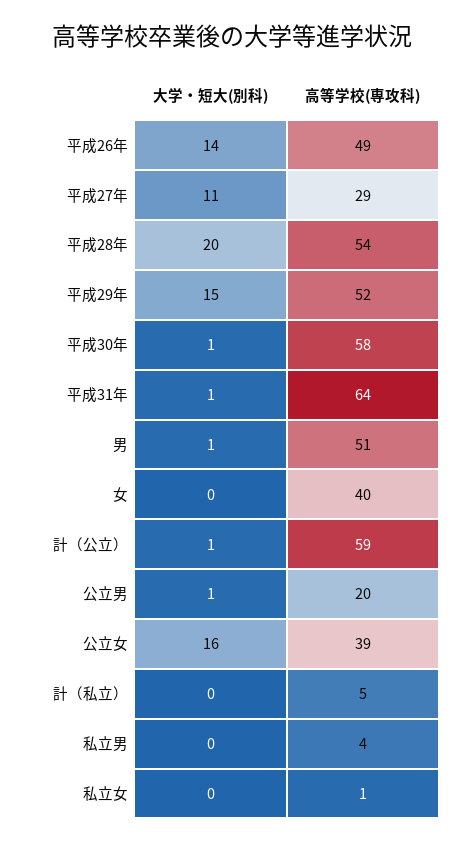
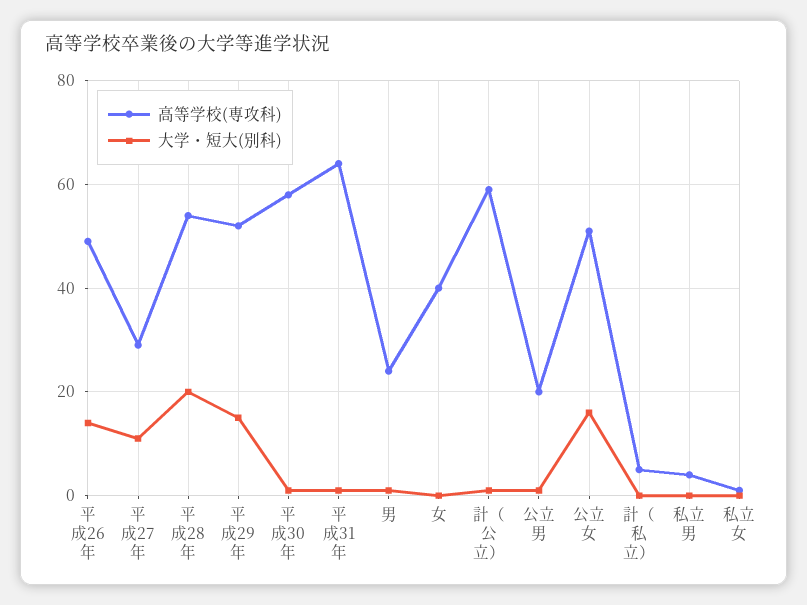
高等学校(専攻科), 男: 51 -> 25
高等学校(専攻科), 公立女: 39 -> 50

